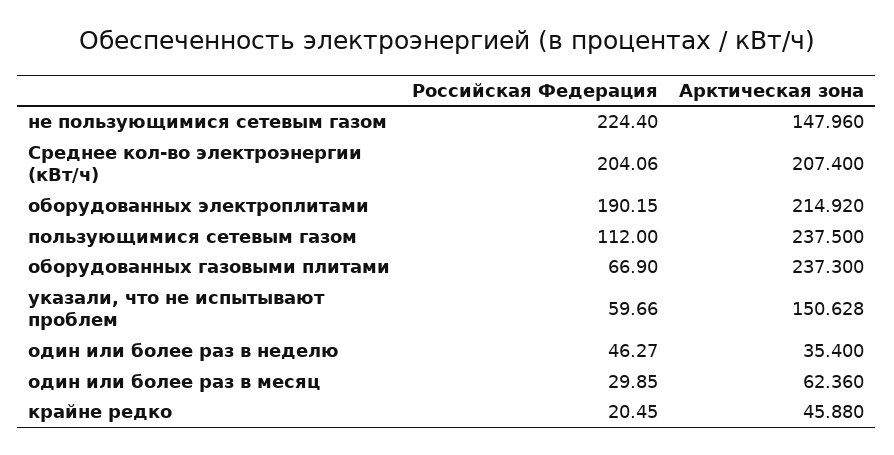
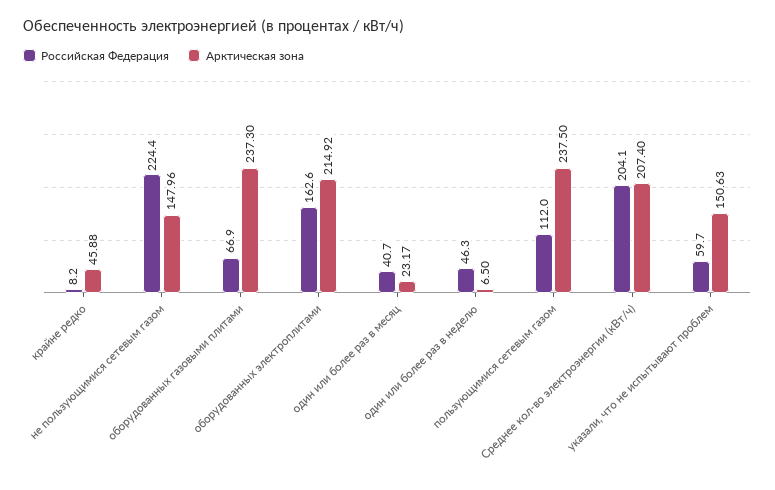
Российская Федерация, оборудованных электроплитами: 190.15 -> 162.6
Арктическая зона, один или более раз в неделю: 35.4 -> 6.5
Российская Федерация, один или более раз в месяц: 29.85 -> 40.7
Арктическая зона, один или более раз в месяц: 62.36 -> 23.17
Российская Федерация, крайне редко: 20.45 -> 8.2

